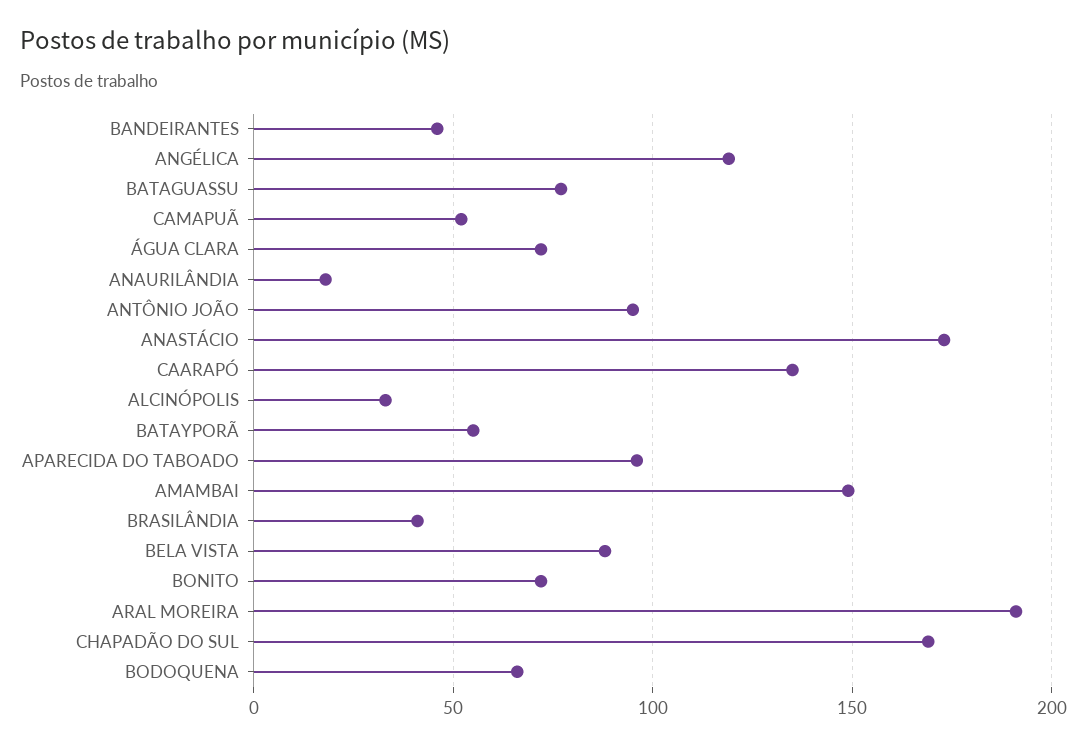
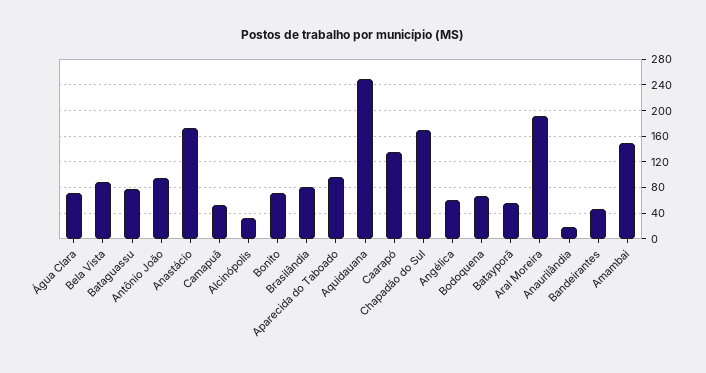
ANGÉLICA: 120 -> 60
BRASILÂNDIA: 40 -> 80
Aquidauana: none -> 250

